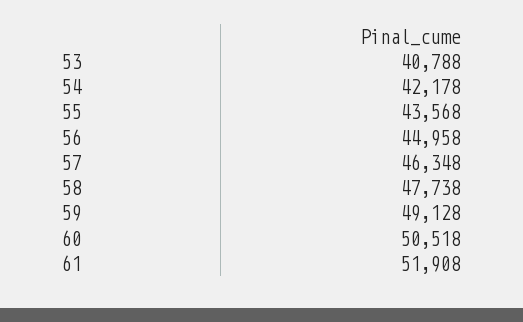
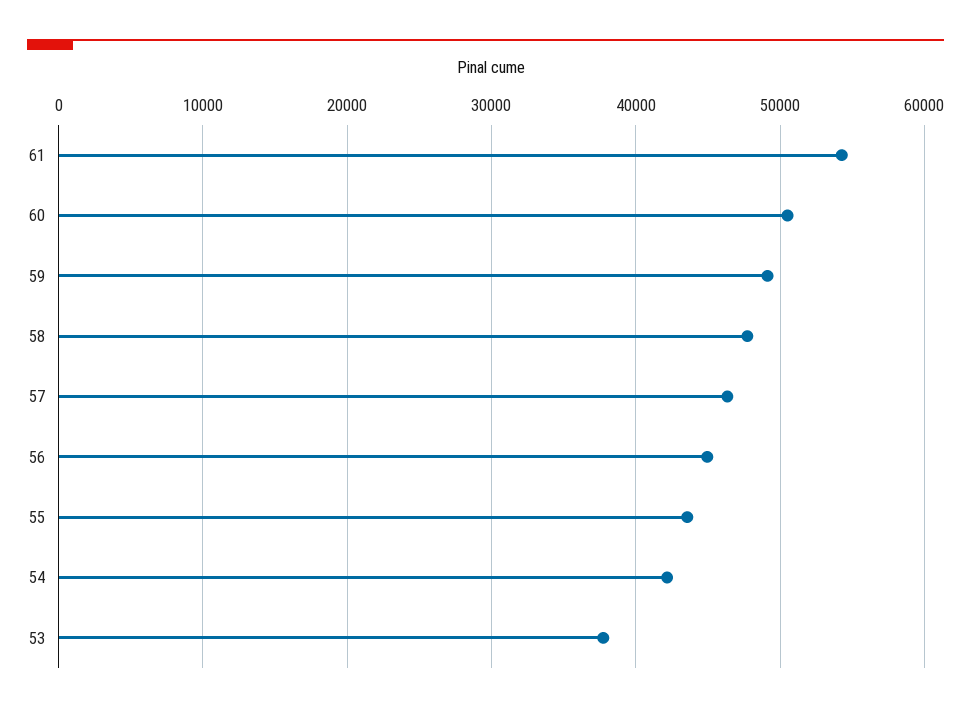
53: 40788 -> 38000
61: 51908 -> 54000

